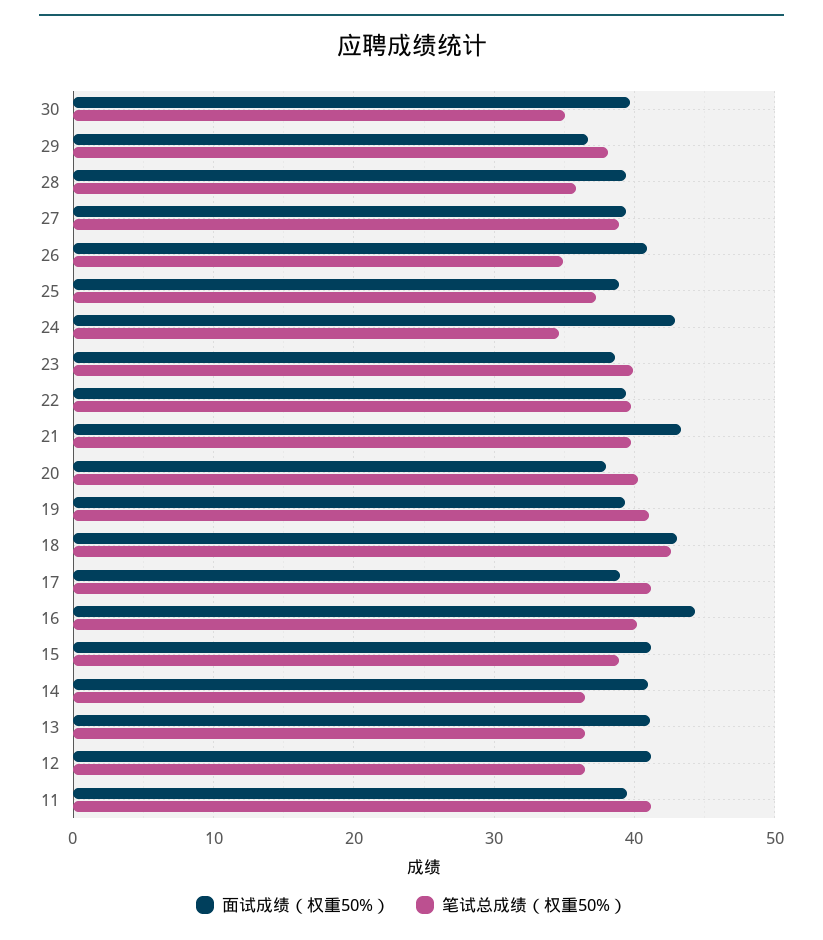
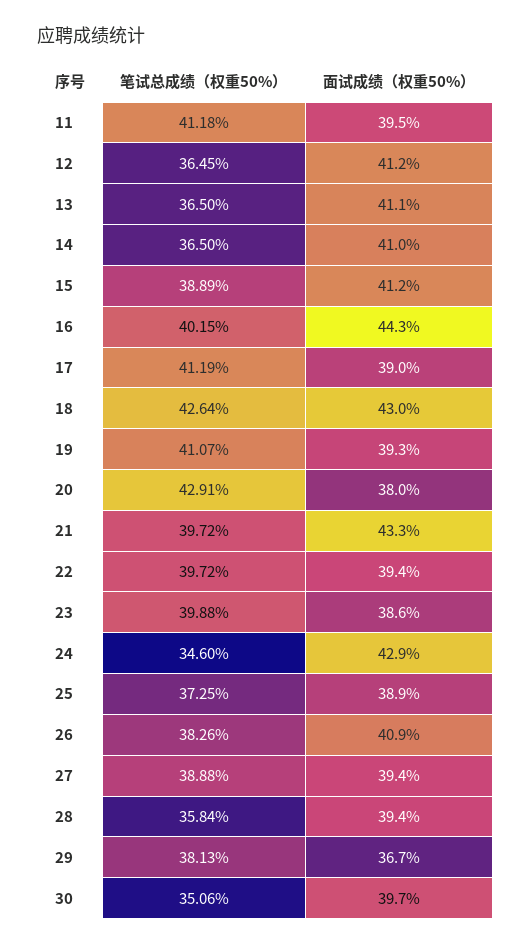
笔试总成绩（权重50%）, 26: 35 -> 38.26
笔试总成绩（权重50%）, 20: 40 -> 42.91

